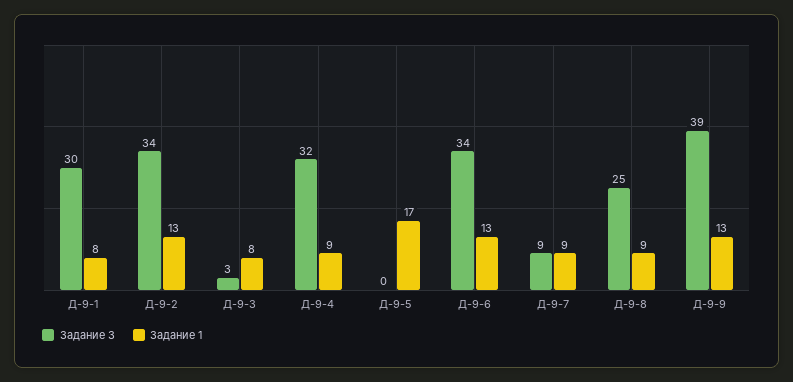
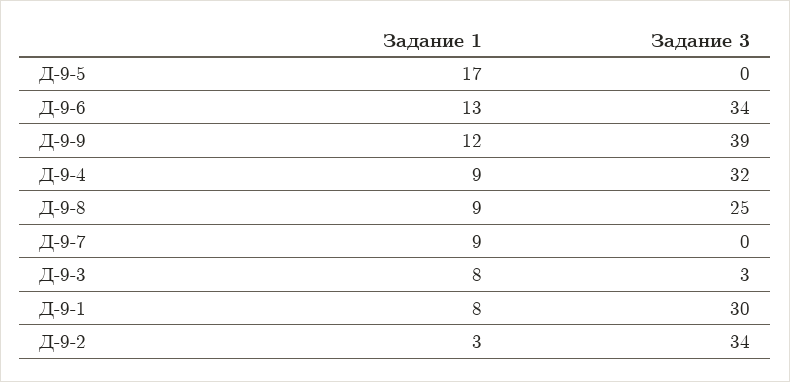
Задание 1, Д-9-2: 13 -> 3
Задание 3, Д-9-7: 9 -> 0
Задание 1, Д-9-9: 13 -> 12

